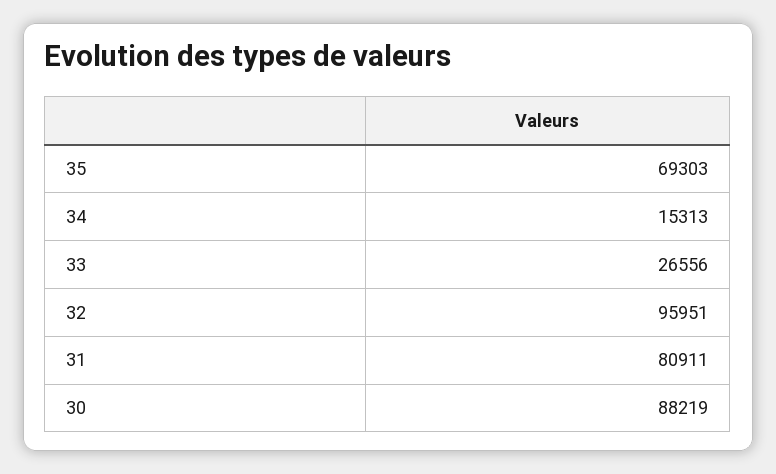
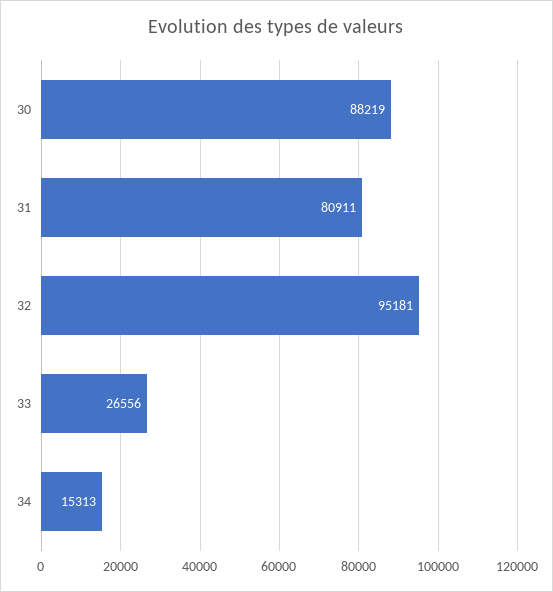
35: 69303 -> none
32: 95951 -> 95181

